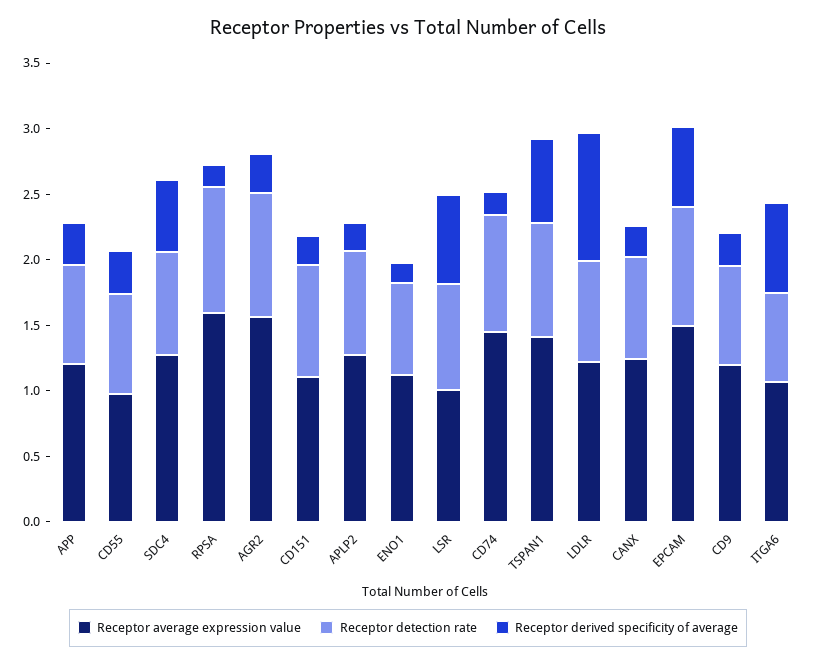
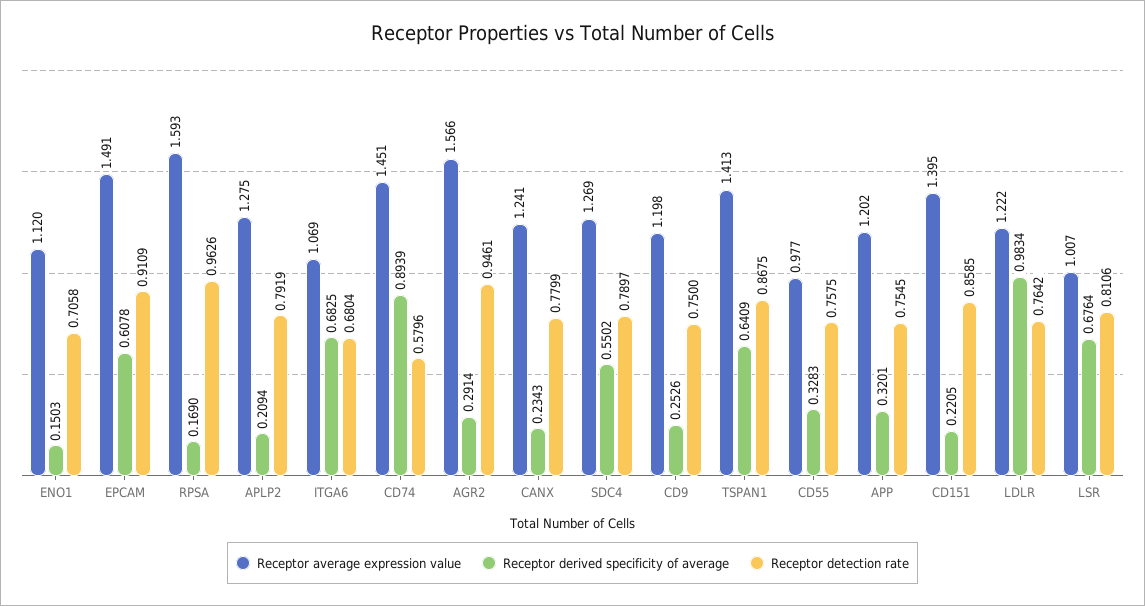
Receptor average expression value, CD151: 1.1 -> 1.395
Receptor detection rate, CD74: 0.9 -> 0.5796
Receptor derived specificity of average, CD74: 0.2 -> 0.8939

